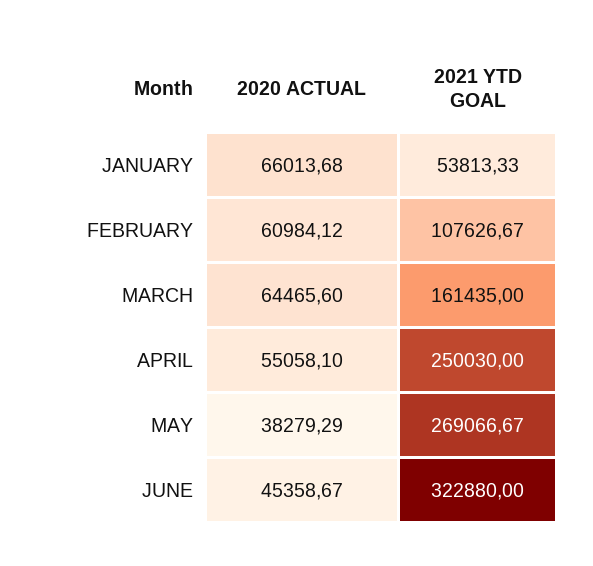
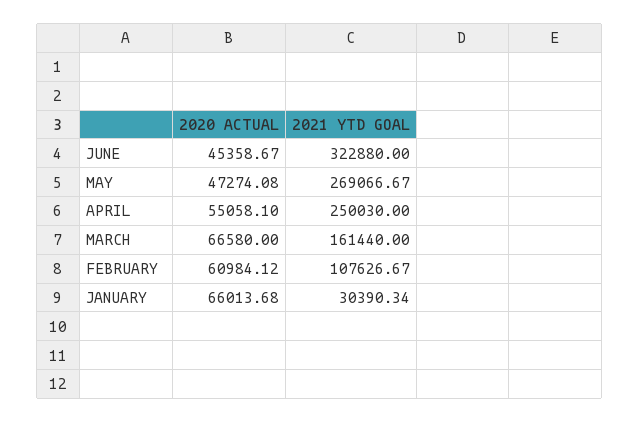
2021 YTD GOAL, JANUARY: 53813.33 -> 30390.34
2020 ACTUAL, MARCH: 64465.6 -> 66580
2021 YTD GOAL, MARCH: 161435 -> 161440
2020 ACTUAL, MAY: 38279.29 -> 47274.08

